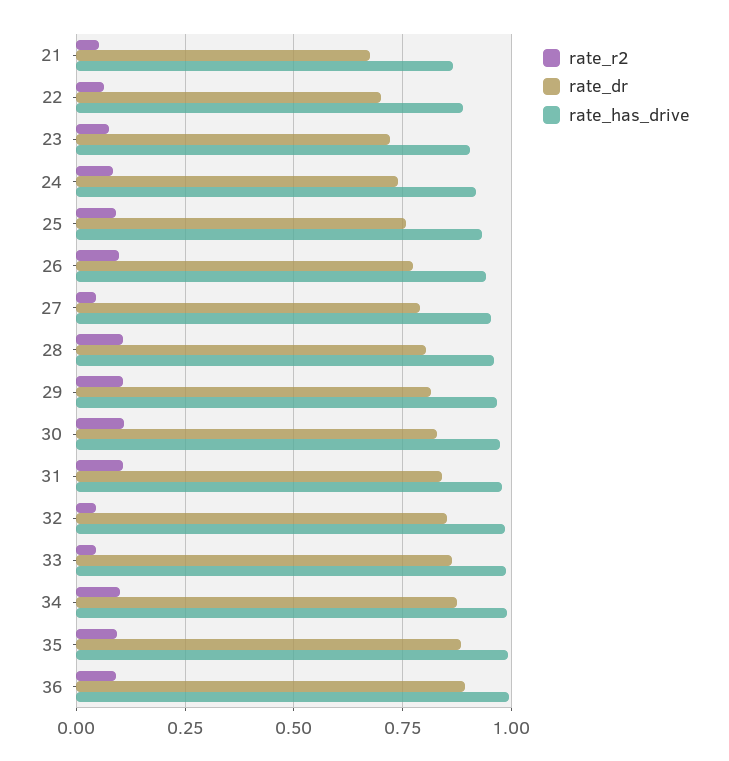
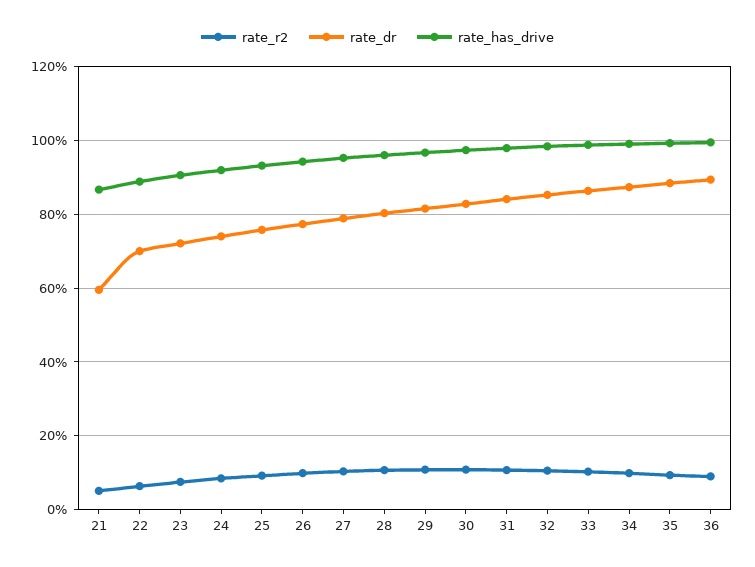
rate_dr, 21: 0.675 -> 0.6
rate_r2, 27: 0.05 -> 0.1
rate_r2, 32: 0.05 -> 0.1
rate_r2, 33: 0.05 -> 0.1

